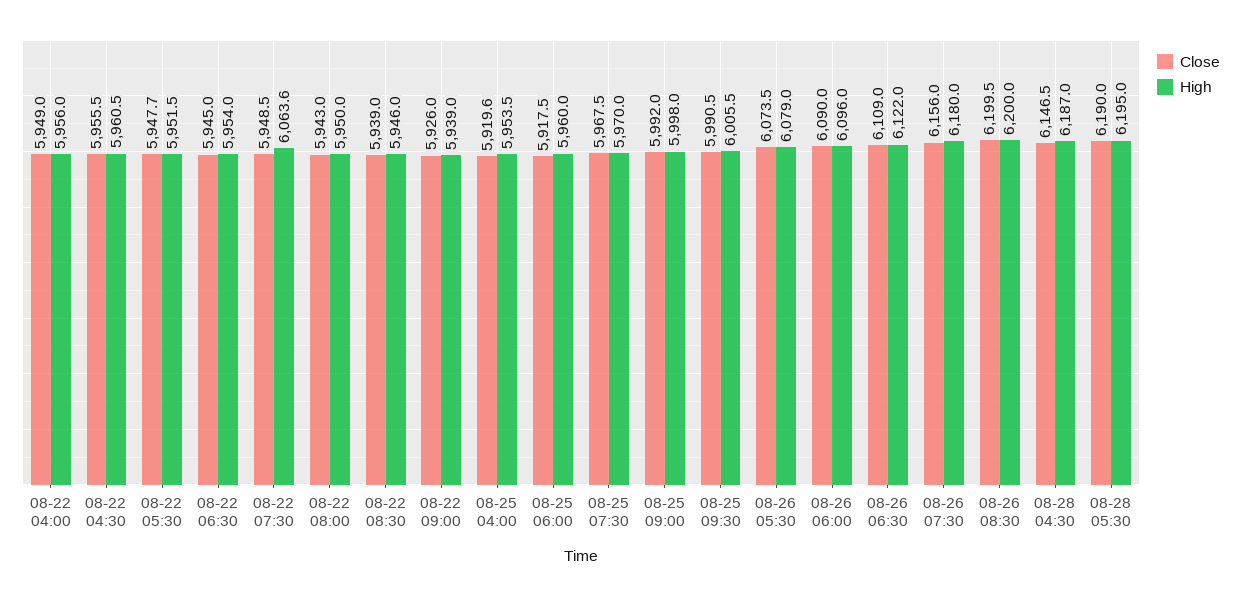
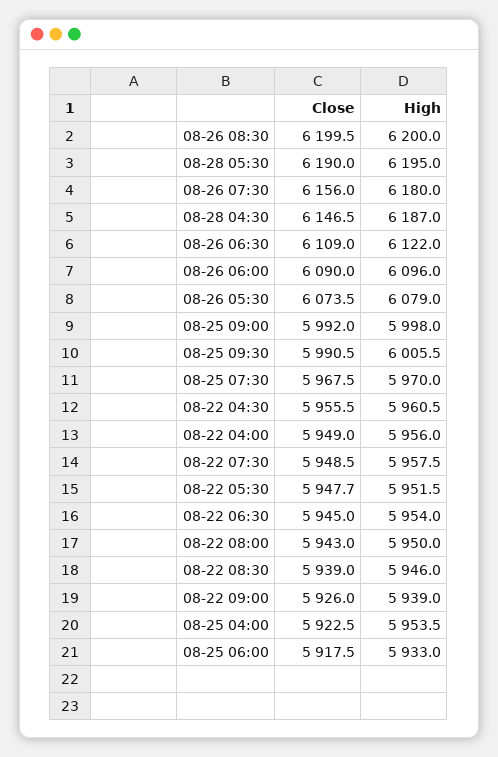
High, 08-22 07:30: 6063.6 -> 5957.5
Close, 08-25 04:00: 5919.6 -> 5922.5
High, 08-25 06:00: 5960 -> 5933

